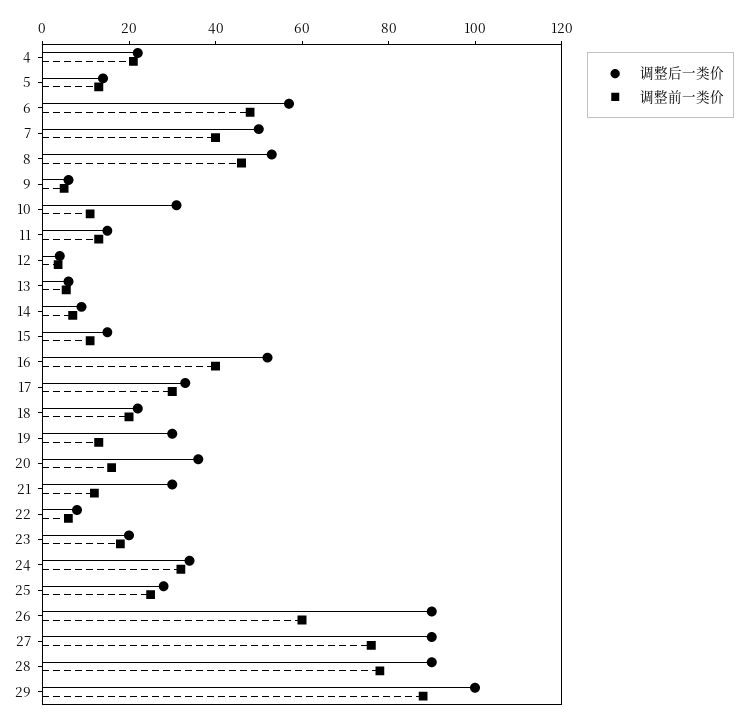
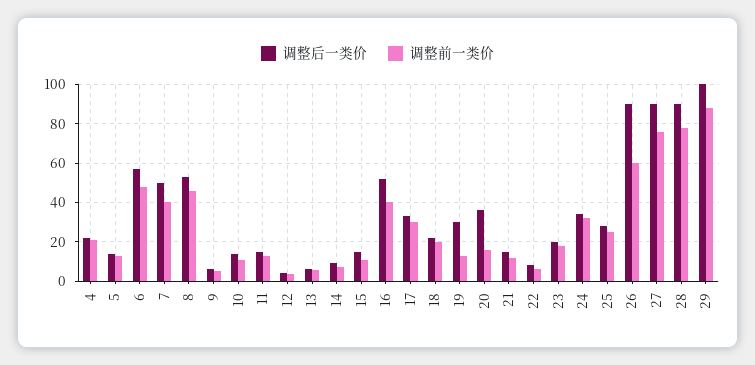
调整后一类价, 10: 30 -> 15
调整后一类价, 21: 30 -> 15

